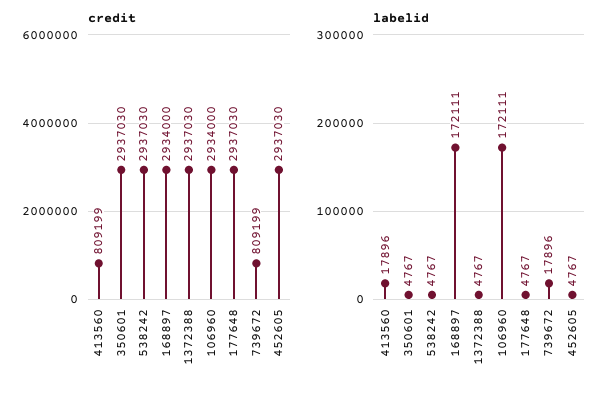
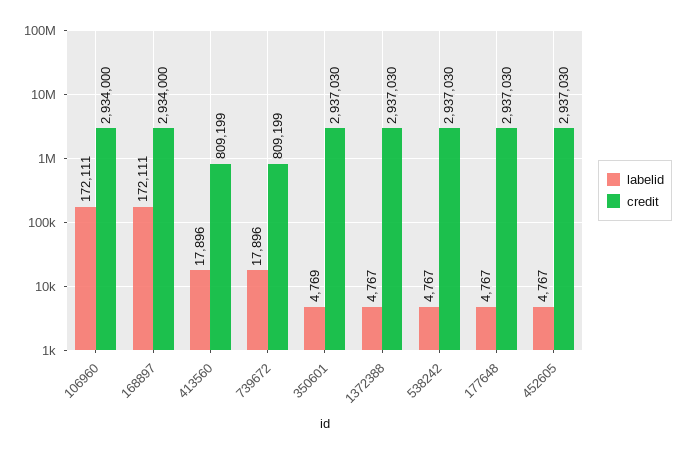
labelid, 350601: 4767 -> 4769

